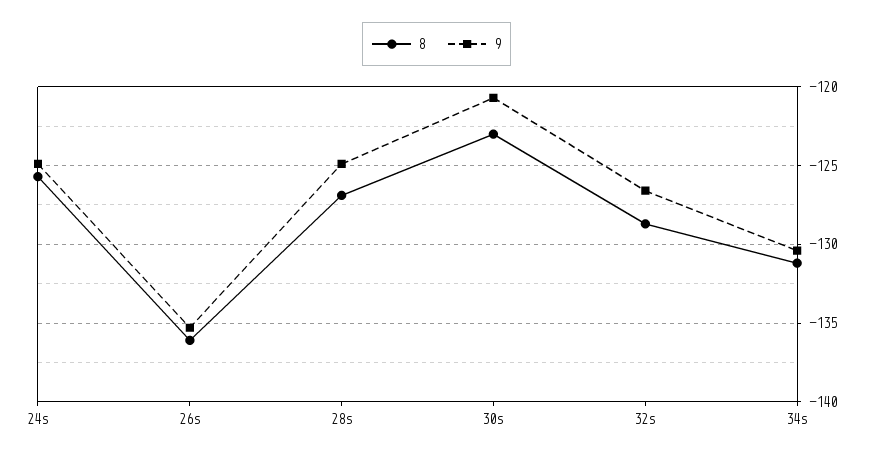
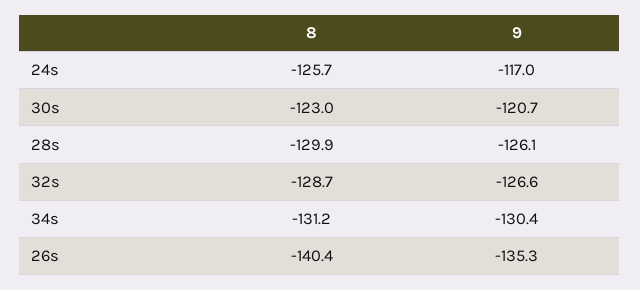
9, 24s: -125 -> -117
8, 26s: -136 -> -140.4
8, 28s: -127 -> -129.9
9, 28s: -125 -> -126.1

